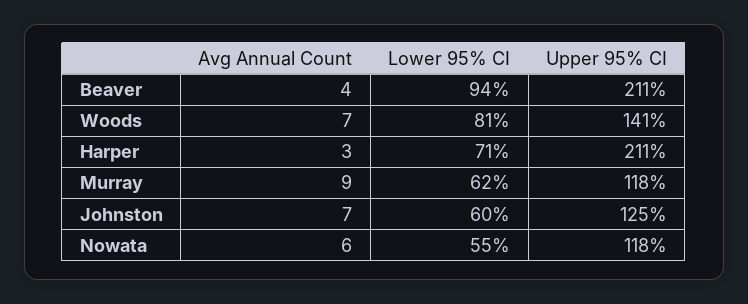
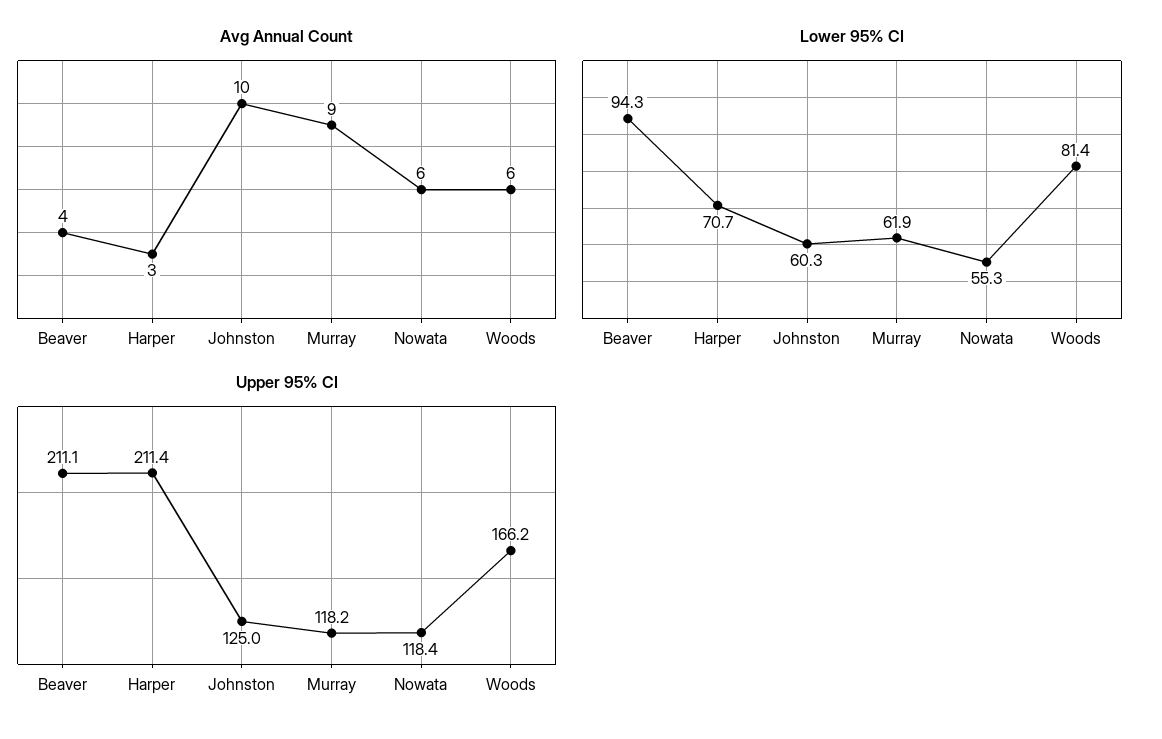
Avg Annual Count, Woods: 7 -> 6
Upper 95% CI, Woods: 141 -> 166.2
Avg Annual Count, Johnston: 7 -> 10

